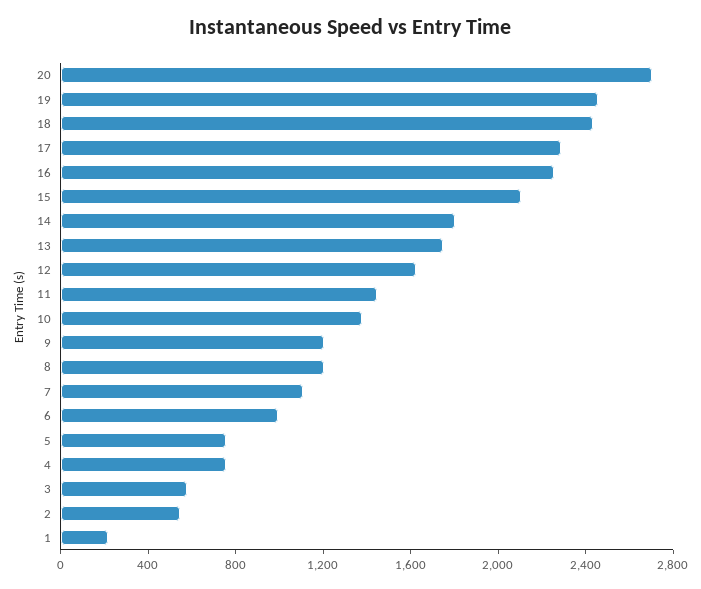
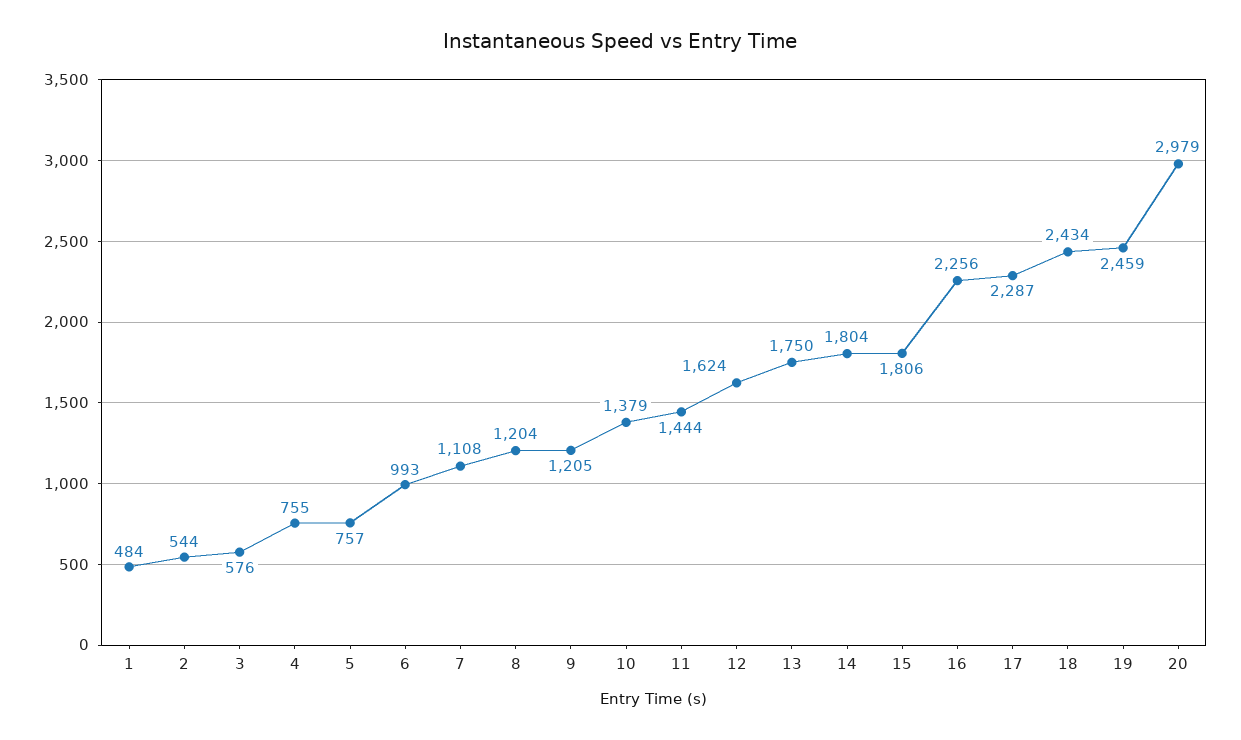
20: 2700 -> 2979
15: 2100 -> 1806
1: 200 -> 484

